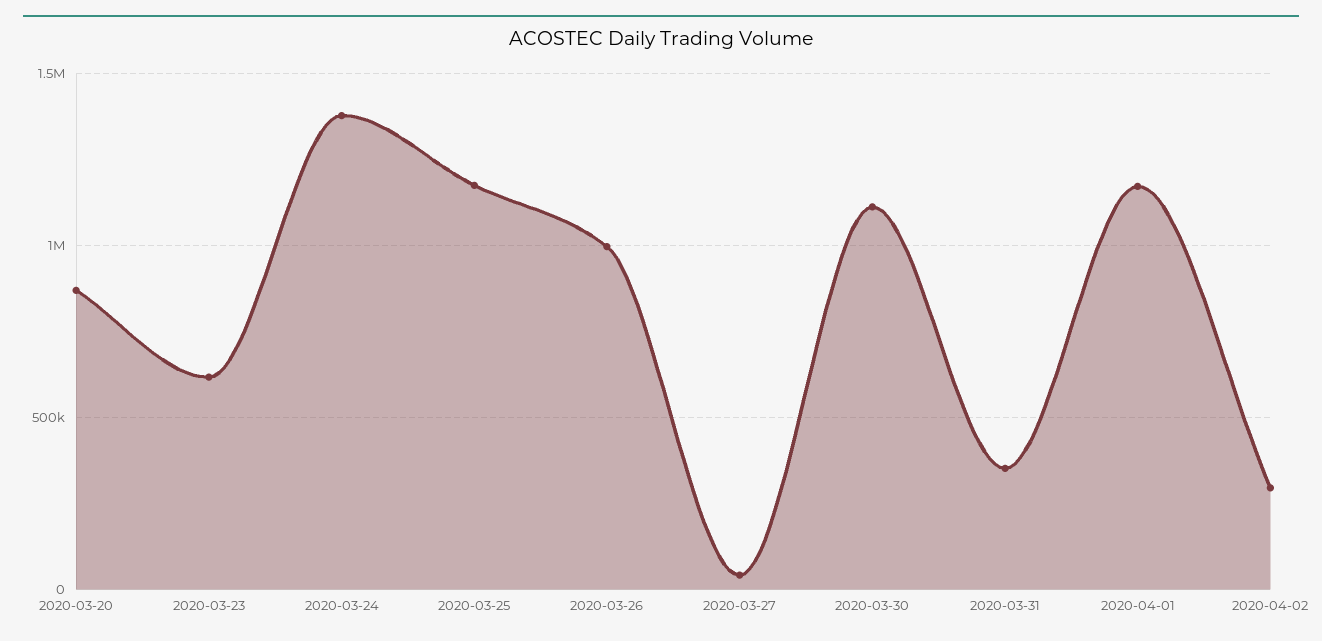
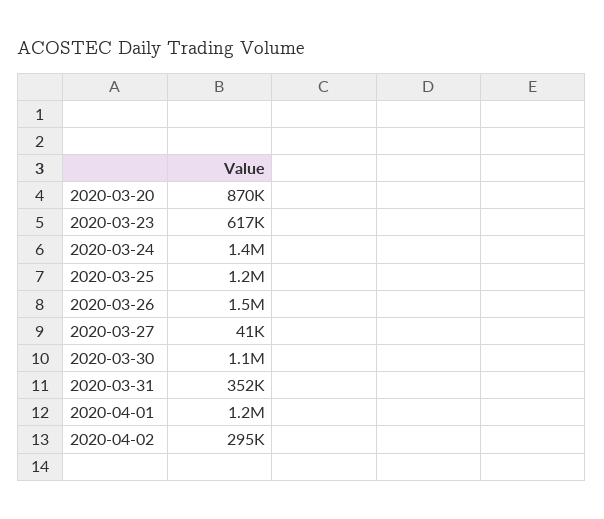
2020-03-26: 1000000 -> 1500000

